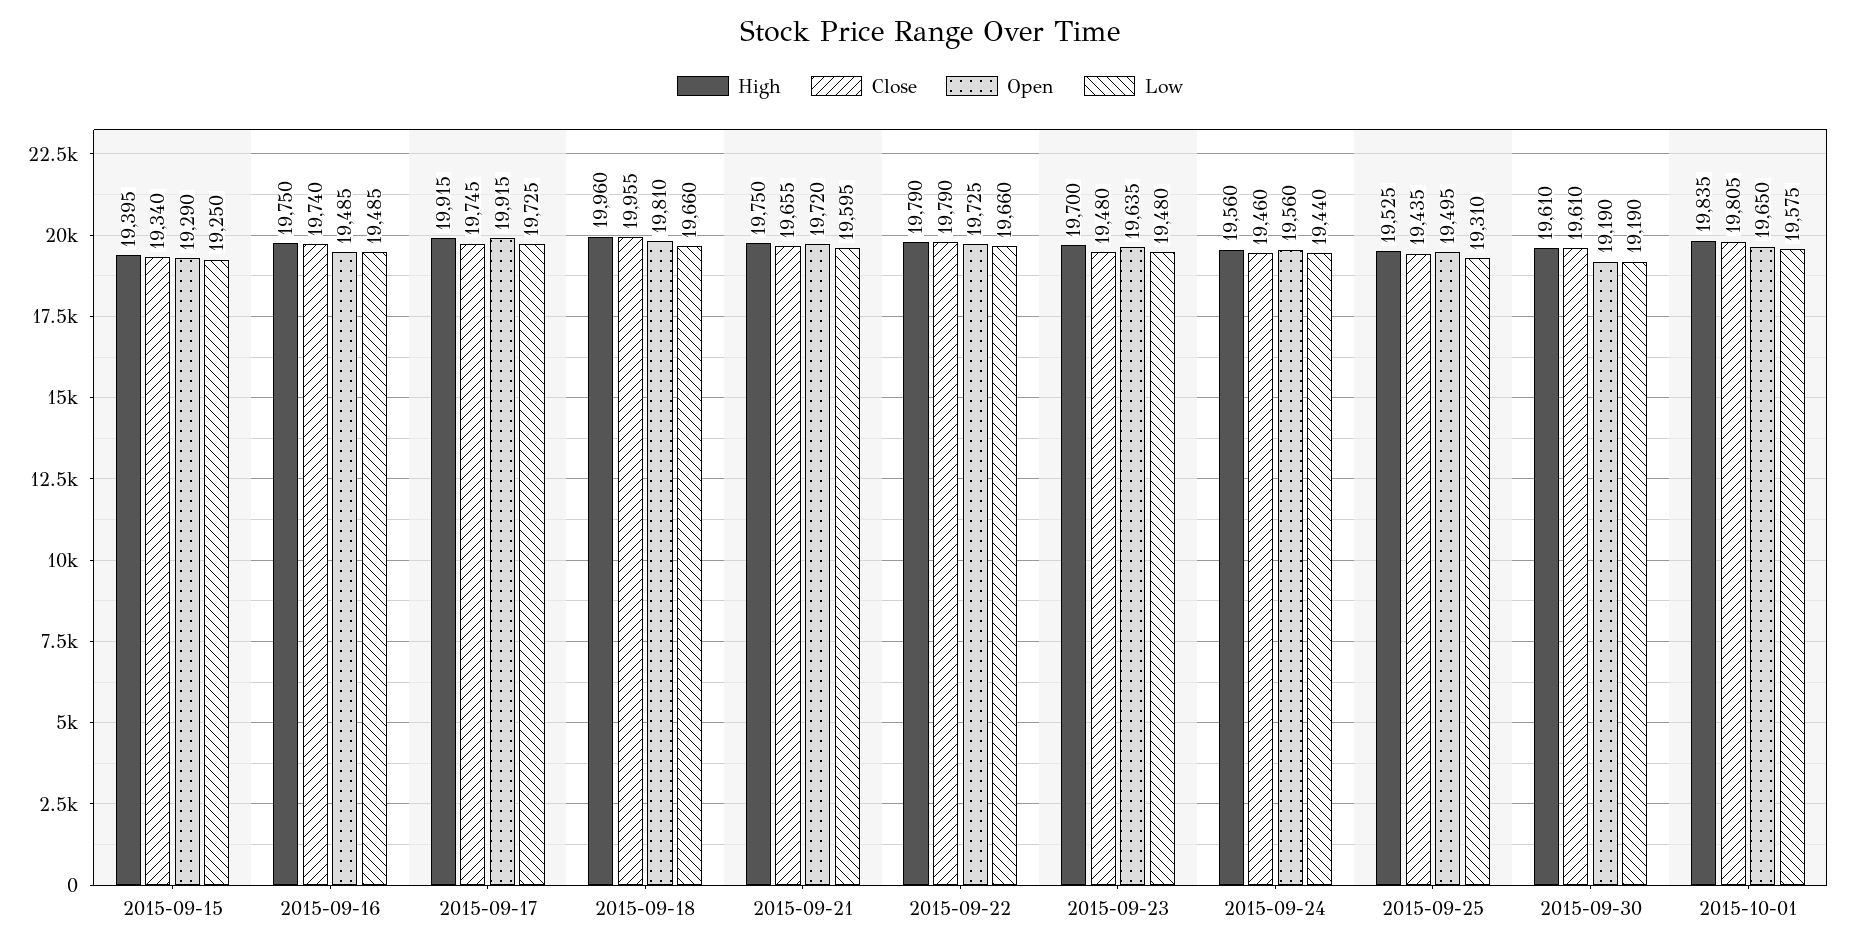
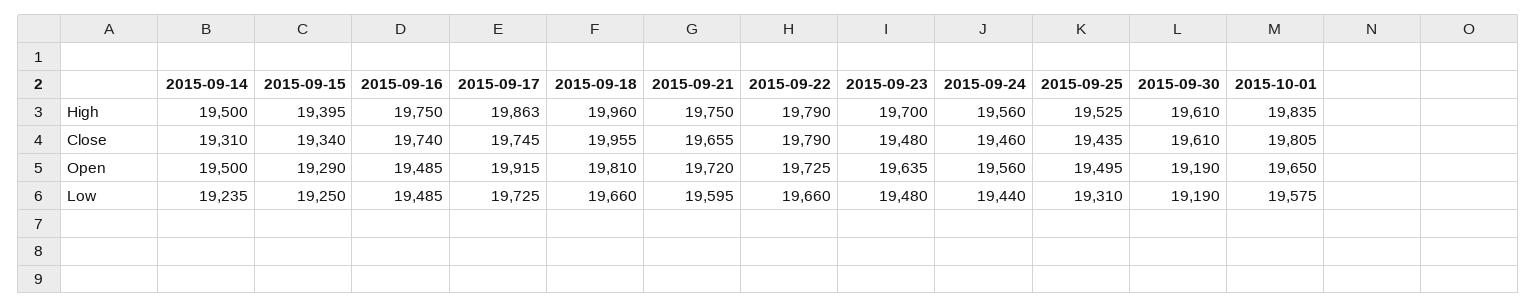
High, 2015-09-17: 19915 -> 19863
High, 2015-09-14: none -> 19500
Close, 2015-09-14: none -> 19310
Open, 2015-09-14: none -> 19500
Low, 2015-09-14: none -> 19235

